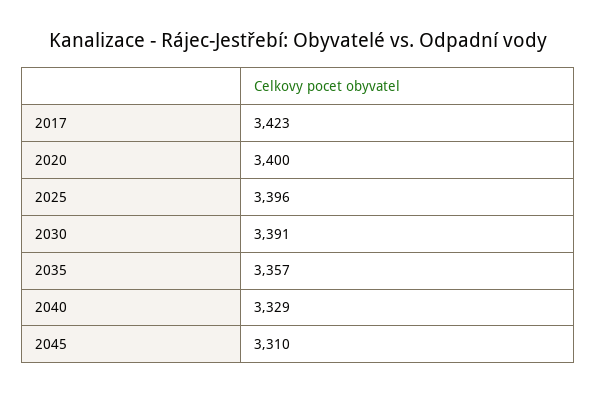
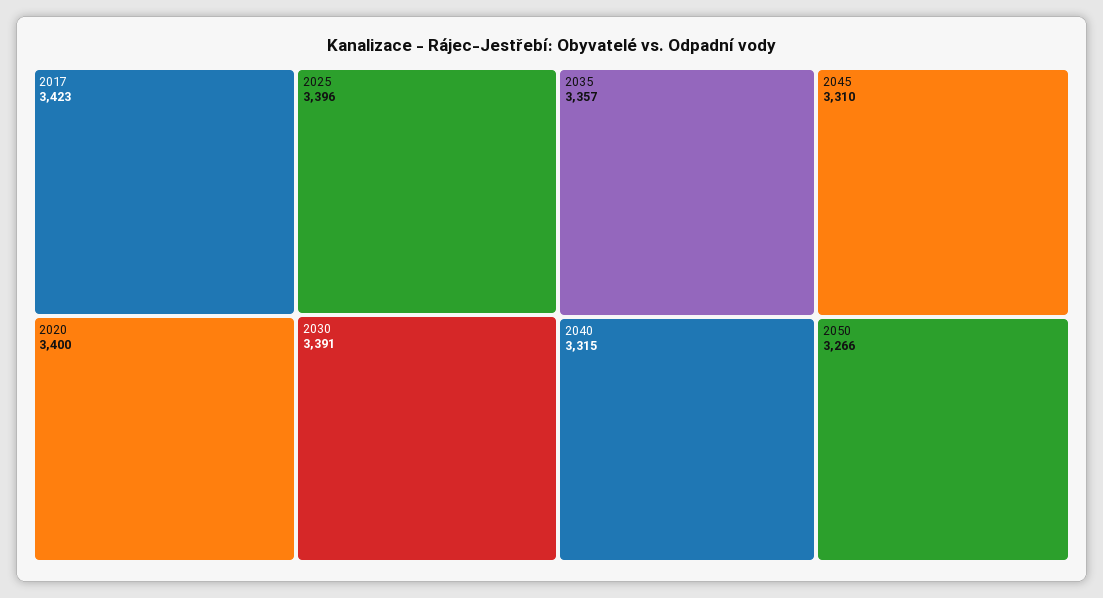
2040: 3329 -> 3315
2050: none -> 3266

